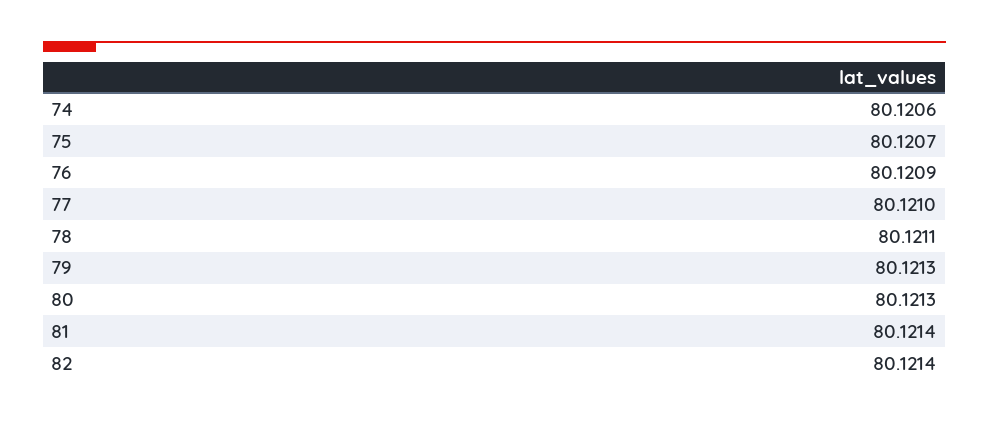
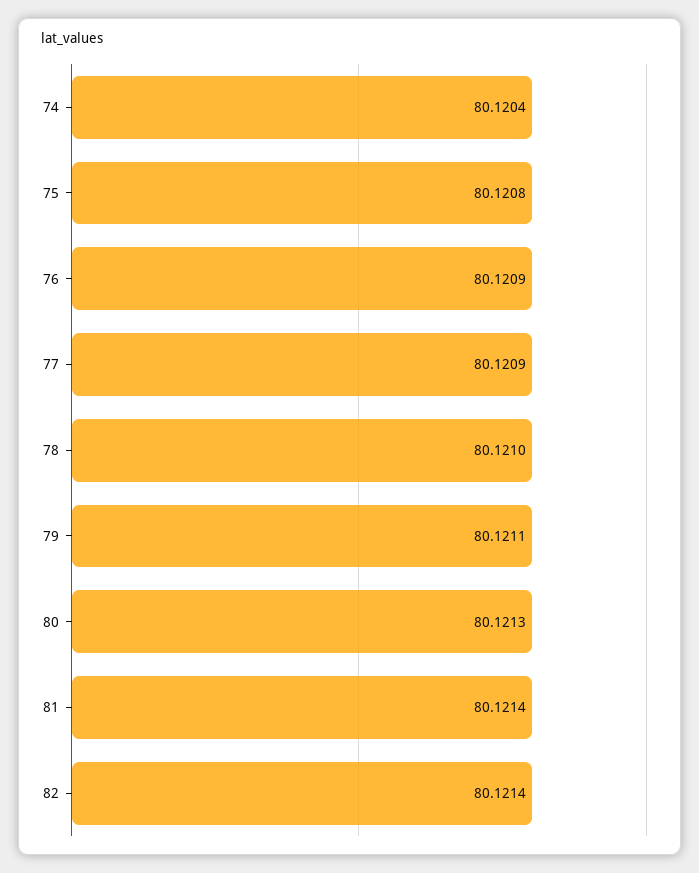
74: 80.1206 -> 80.1204
75: 80.1207 -> 80.1208
77: 80.121 -> 80.1209
78: 80.1211 -> 80.121
79: 80.1213 -> 80.1211

